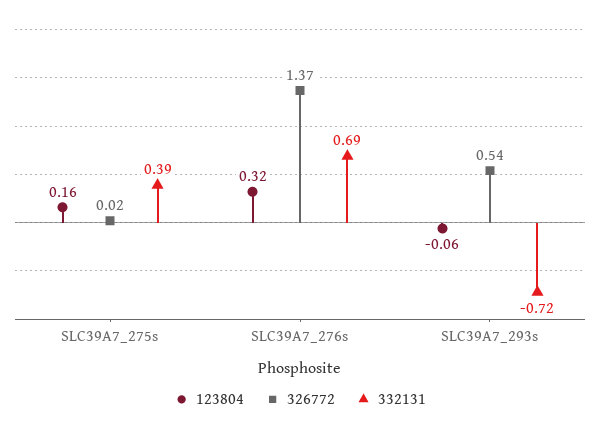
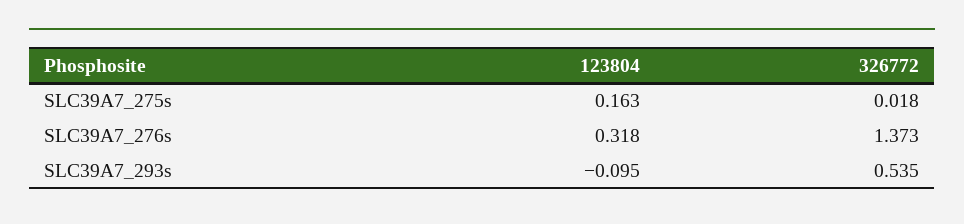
332131, SLC39A7_275s: 0.39 -> none
332131, SLC39A7_276s: 0.69 -> none
123804, SLC39A7_293s: -0.06 -> -0.095
332131, SLC39A7_293s: -0.72 -> none

